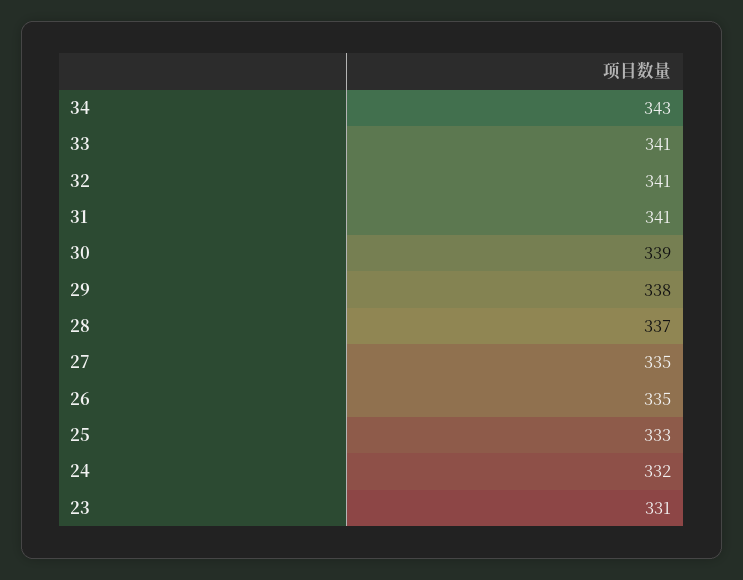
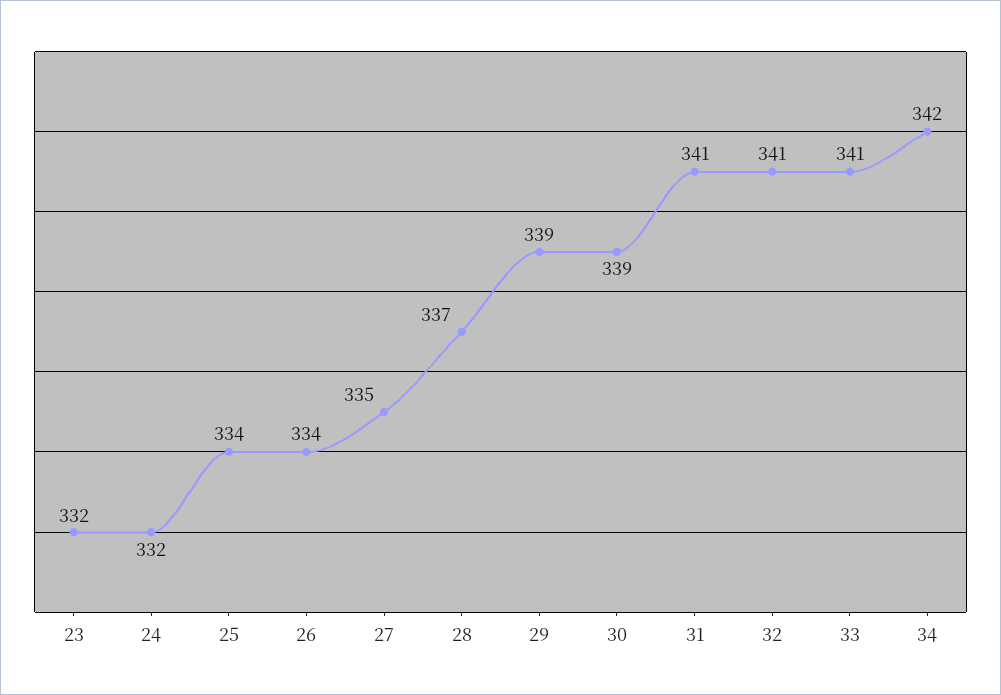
34: 343 -> 342
29: 338 -> 339
26: 335 -> 334
25: 333 -> 334
23: 331 -> 332

